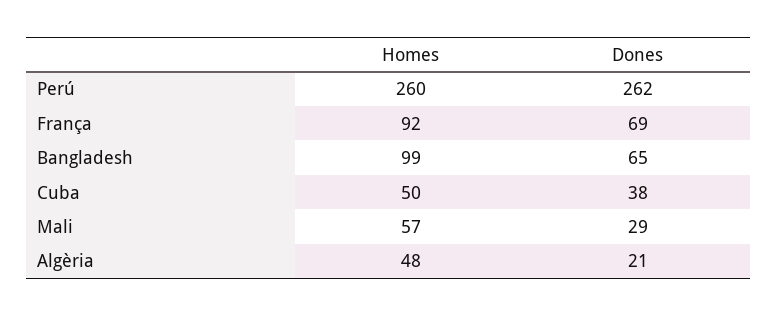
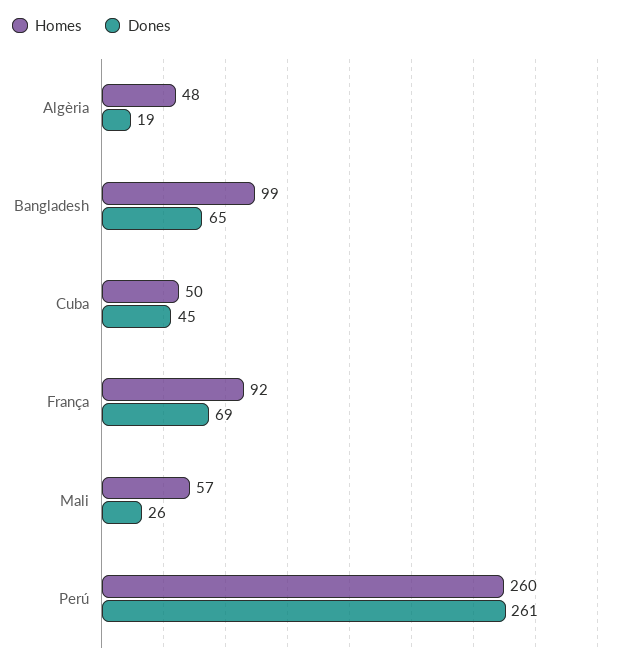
Dones, Perú: 262 -> 261
Dones, Cuba: 38 -> 45
Dones, Mali: 29 -> 26
Dones, Algèria: 21 -> 19

